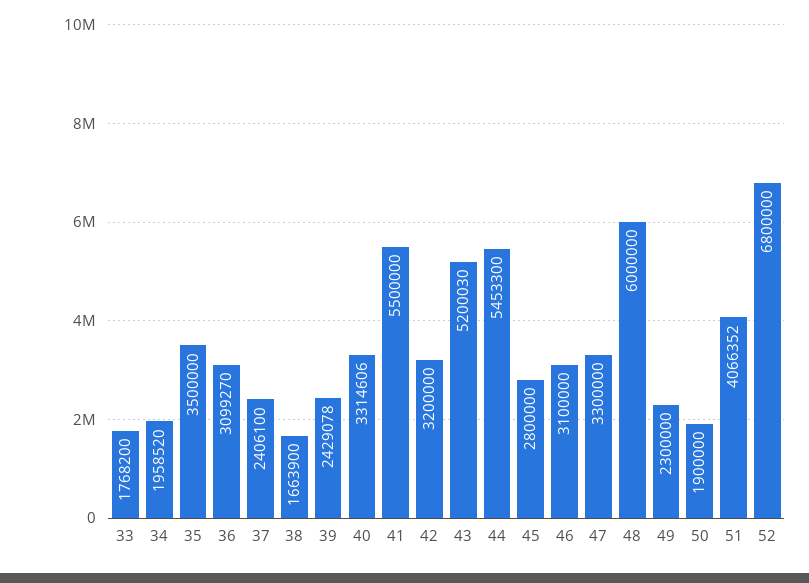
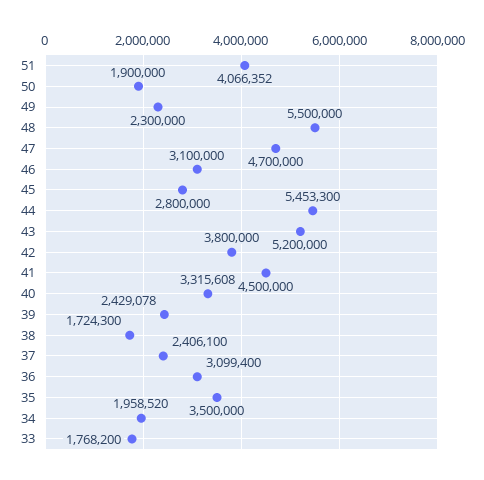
36: 3099270 -> 3099400
38: 1663900 -> 1724300
40: 3314606 -> 3315608
41: 5500000 -> 4500000
42: 3200000 -> 3800000
43: 5200030 -> 5200000
47: 3300000 -> 4700000
48: 6000000 -> 5500000
52: 6800000 -> none

